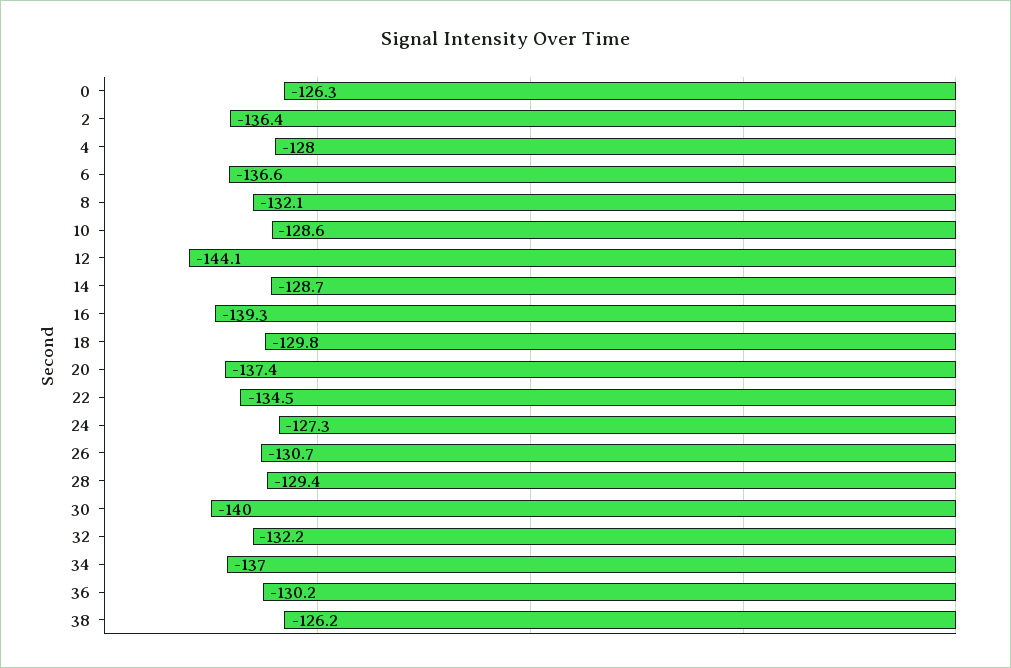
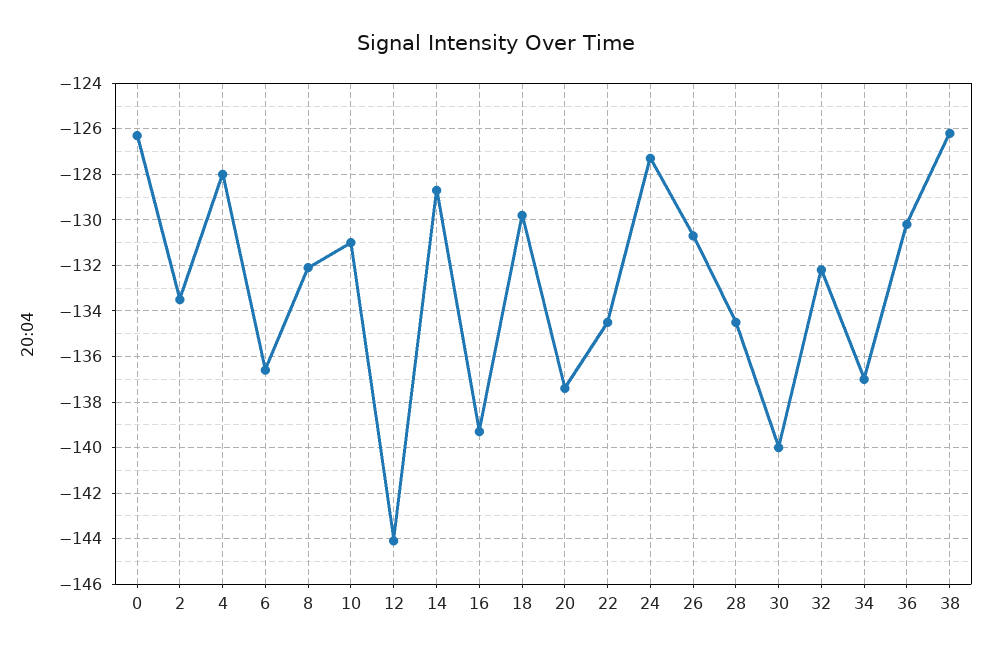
2: -136.4 -> -133.5
10: -128.6 -> -131
28: -129.4 -> -134.5

